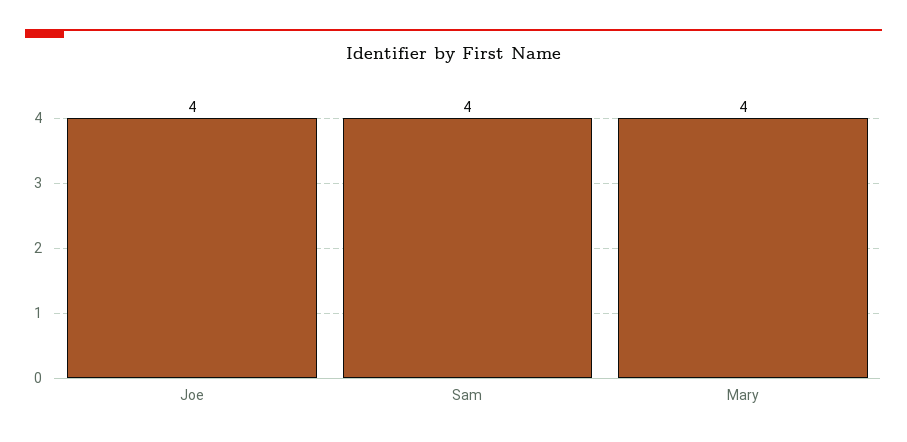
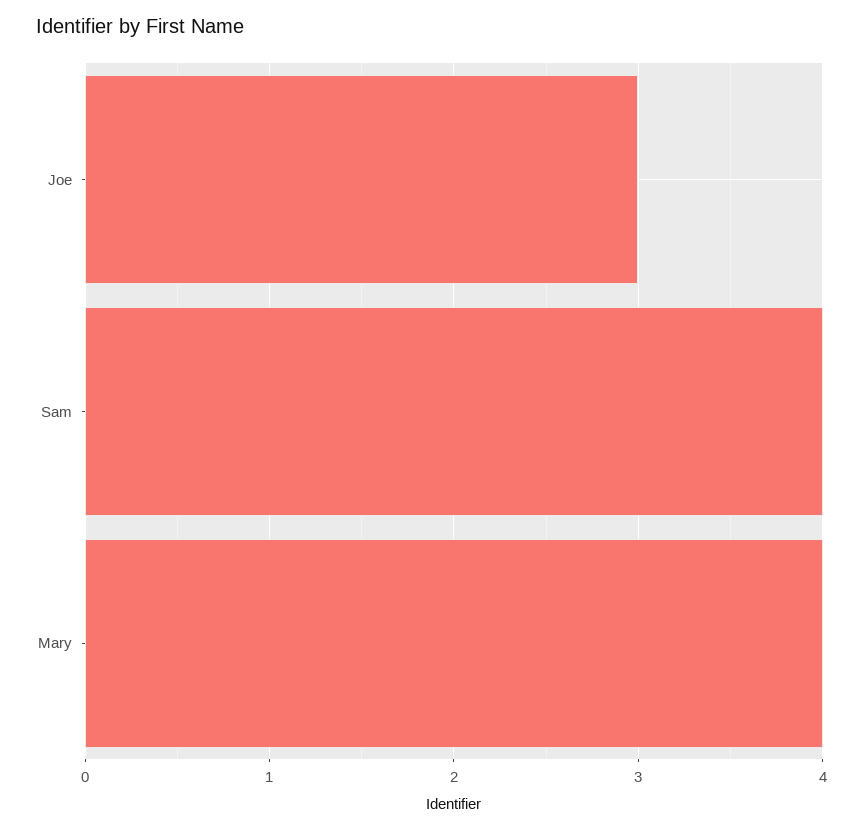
Joe: 4 -> 3

